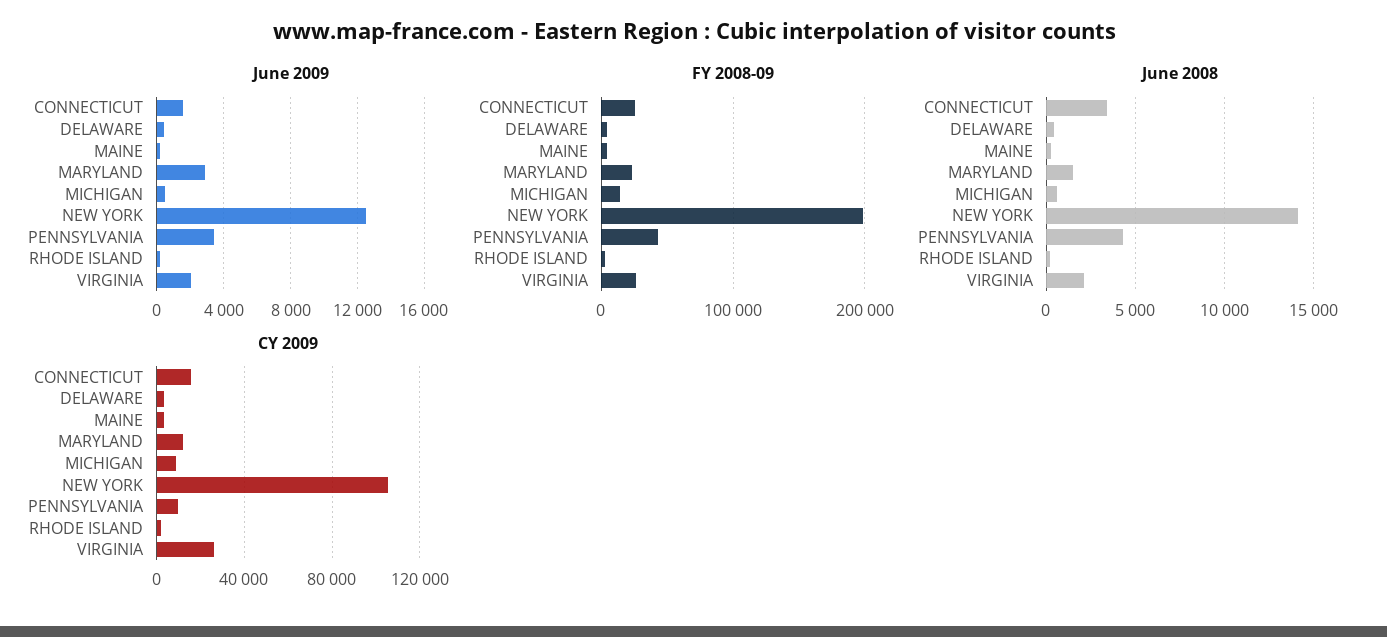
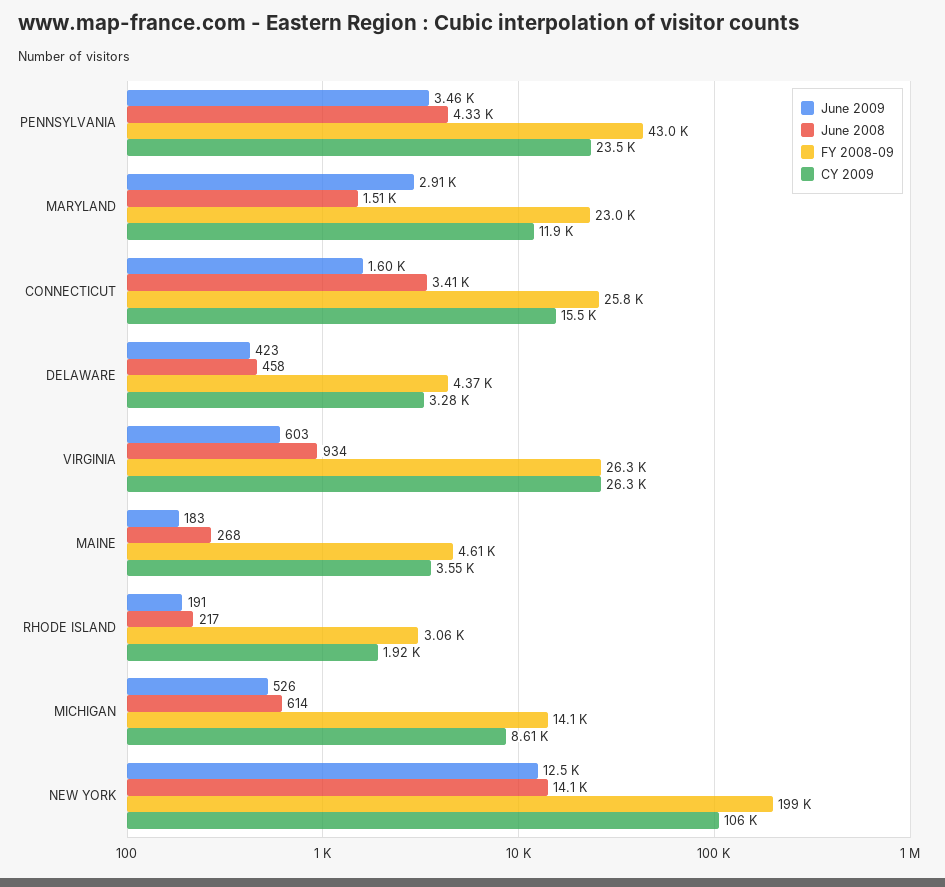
June 2009, VIRGINIA: 2000 -> 603
June 2008, VIRGINIA: 2000 -> 934
CY 2009, PENNSYLVANIA: 10000 -> 23500

